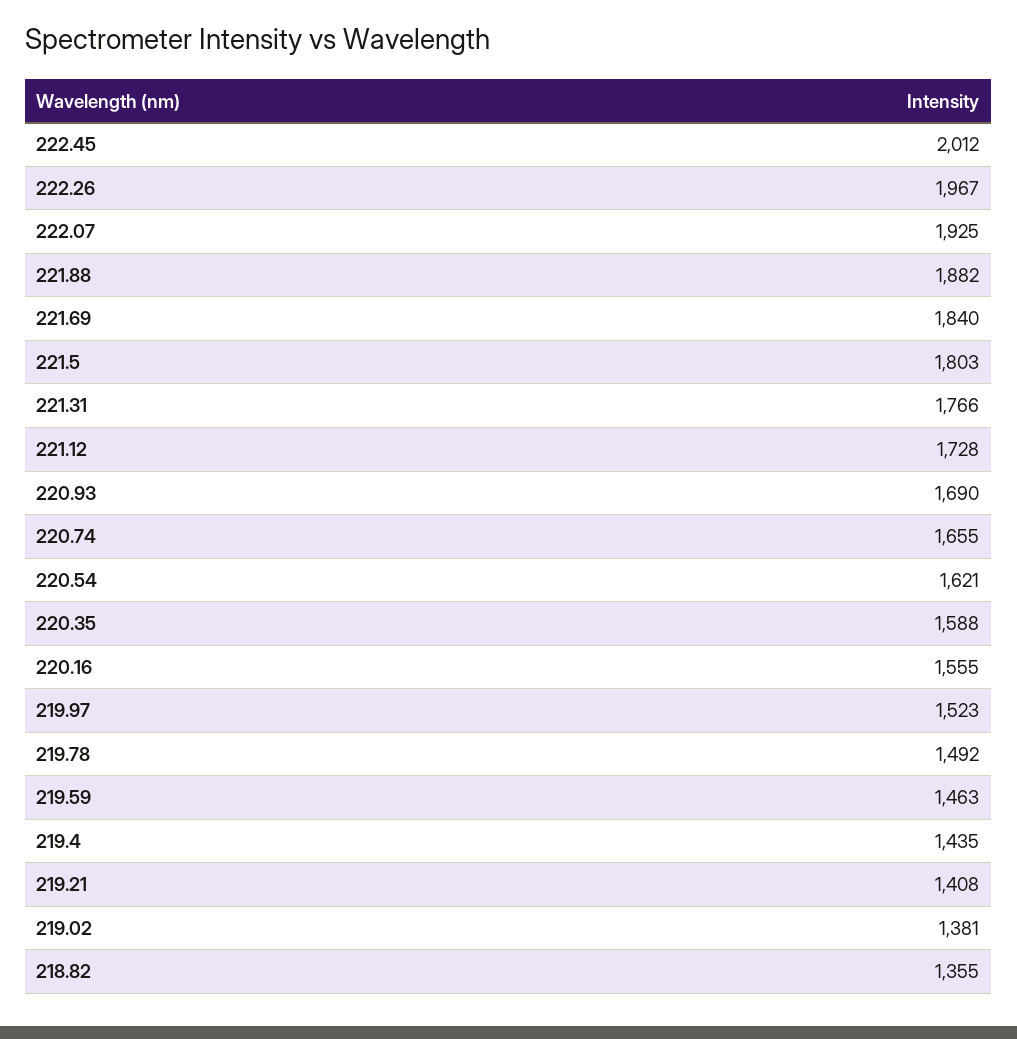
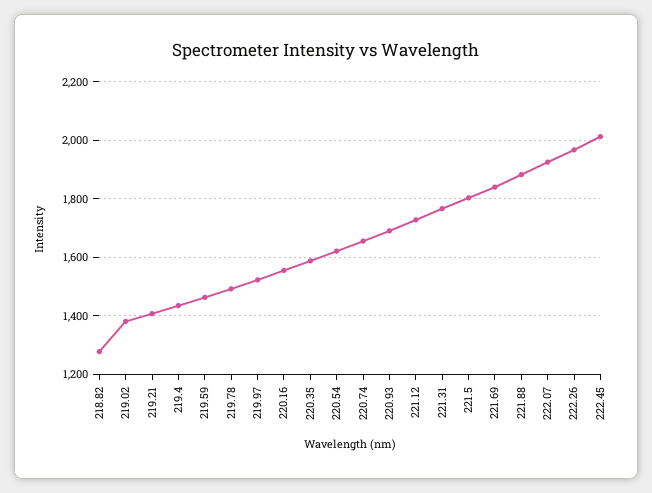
218.82: 1355 -> 1275

